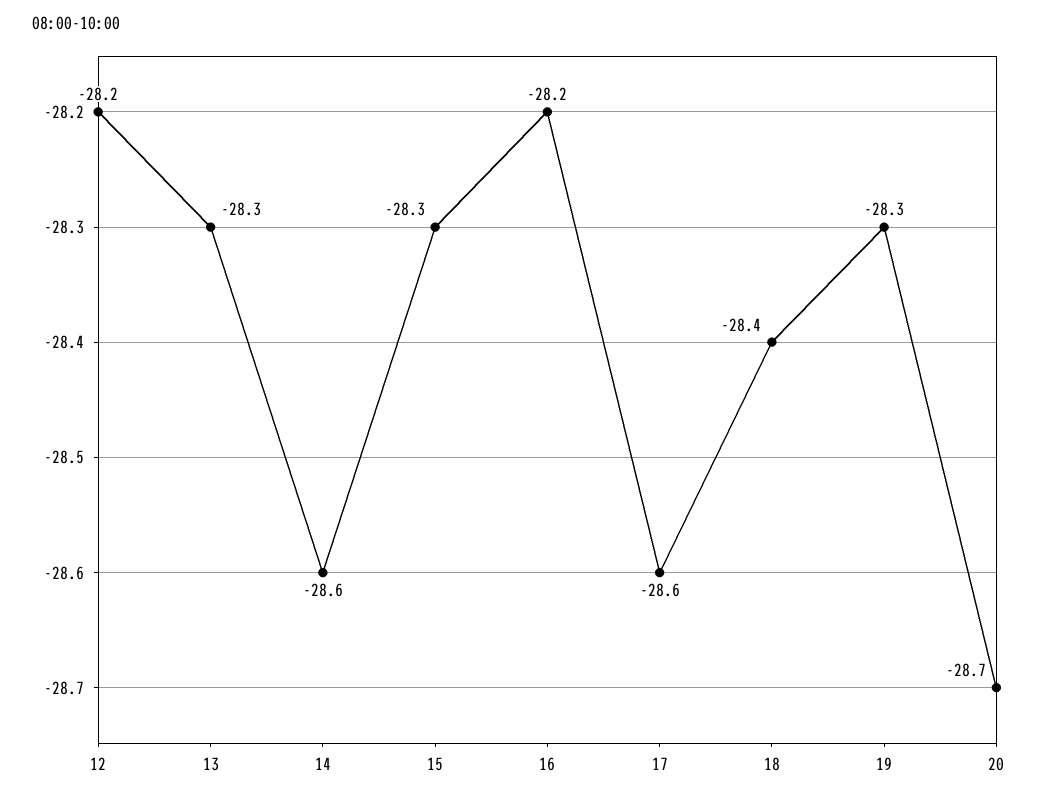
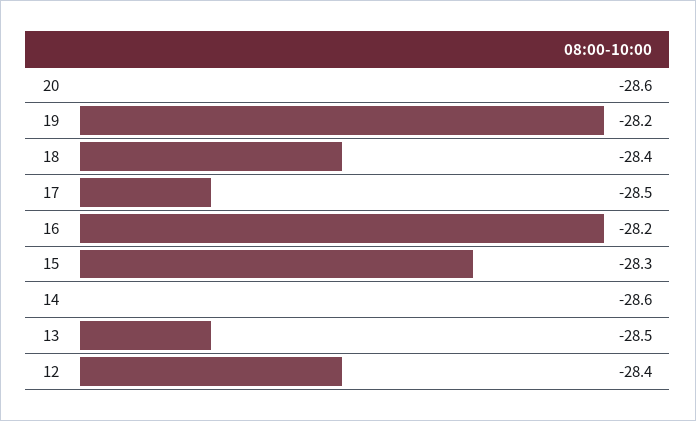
12: -28.2 -> -28.4
13: -28.3 -> -28.5
17: -28.6 -> -28.5
19: -28.3 -> -28.2
20: -28.7 -> -28.6

